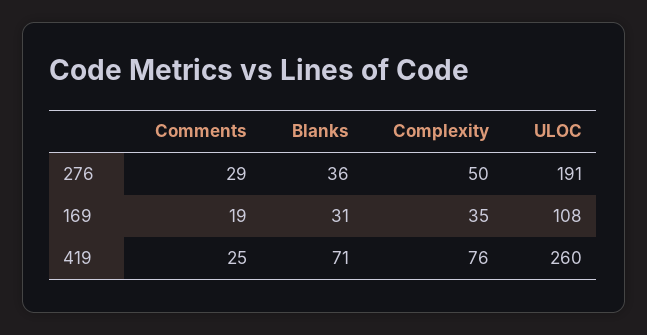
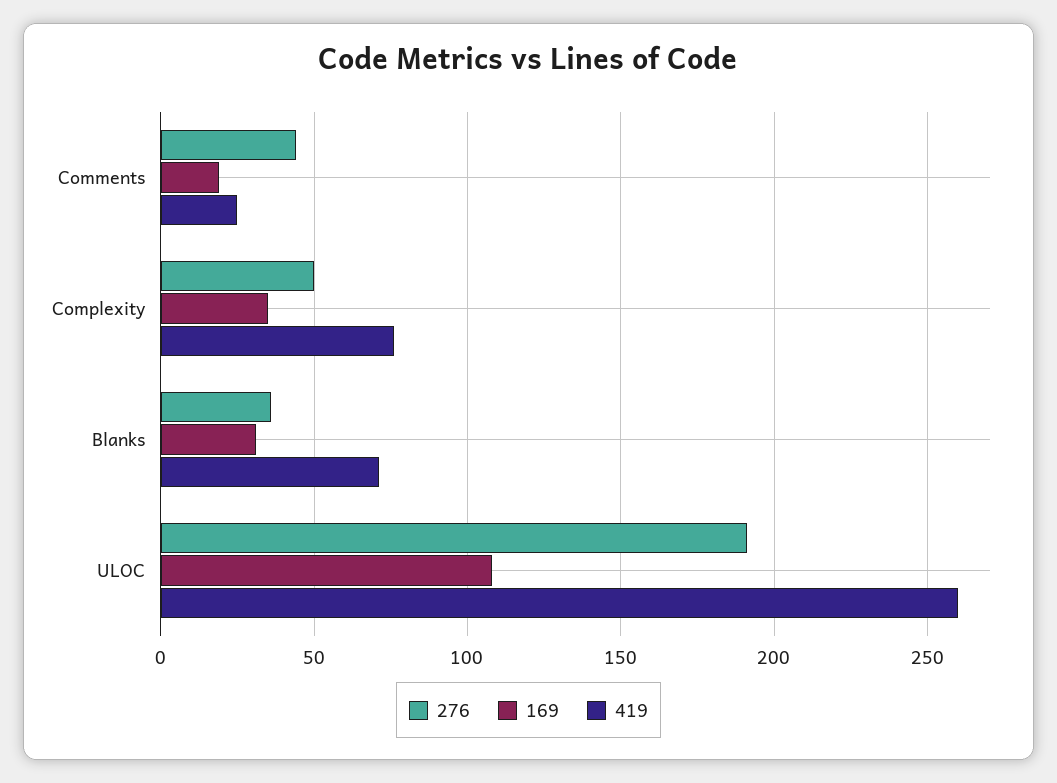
276, Comments: 29 -> 45

